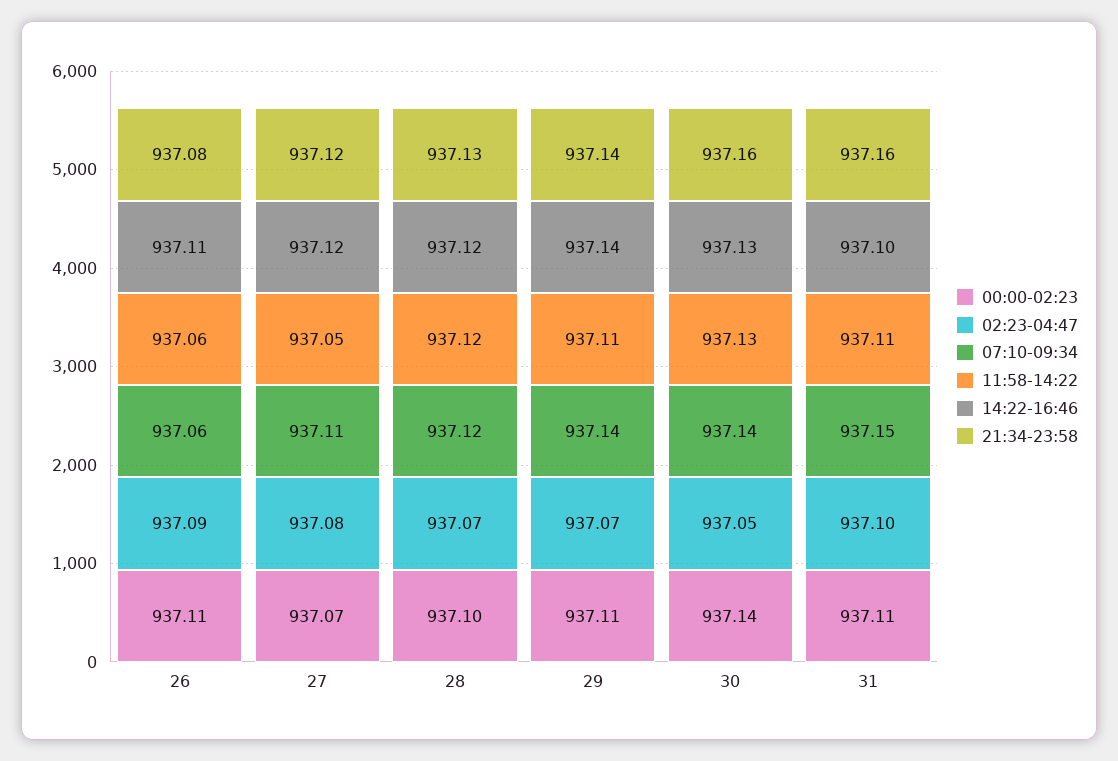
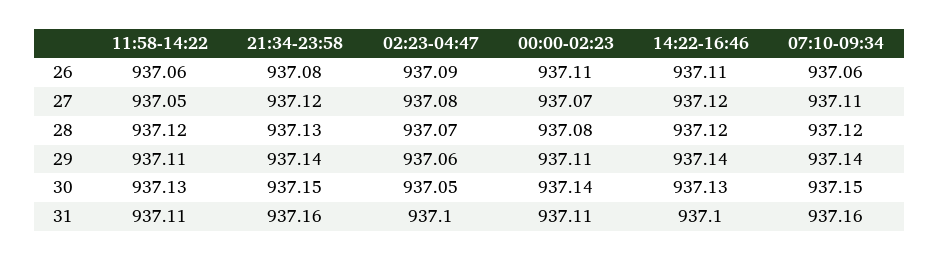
00:00-02:23, 28: 937.1 -> 937.08
02:23-04:47, 29: 937.07 -> 937.06
07:10-09:34, 30: 937.14 -> 937.15
21:34-23:58, 30: 937.16 -> 937.15
07:10-09:34, 31: 937.15 -> 937.16

